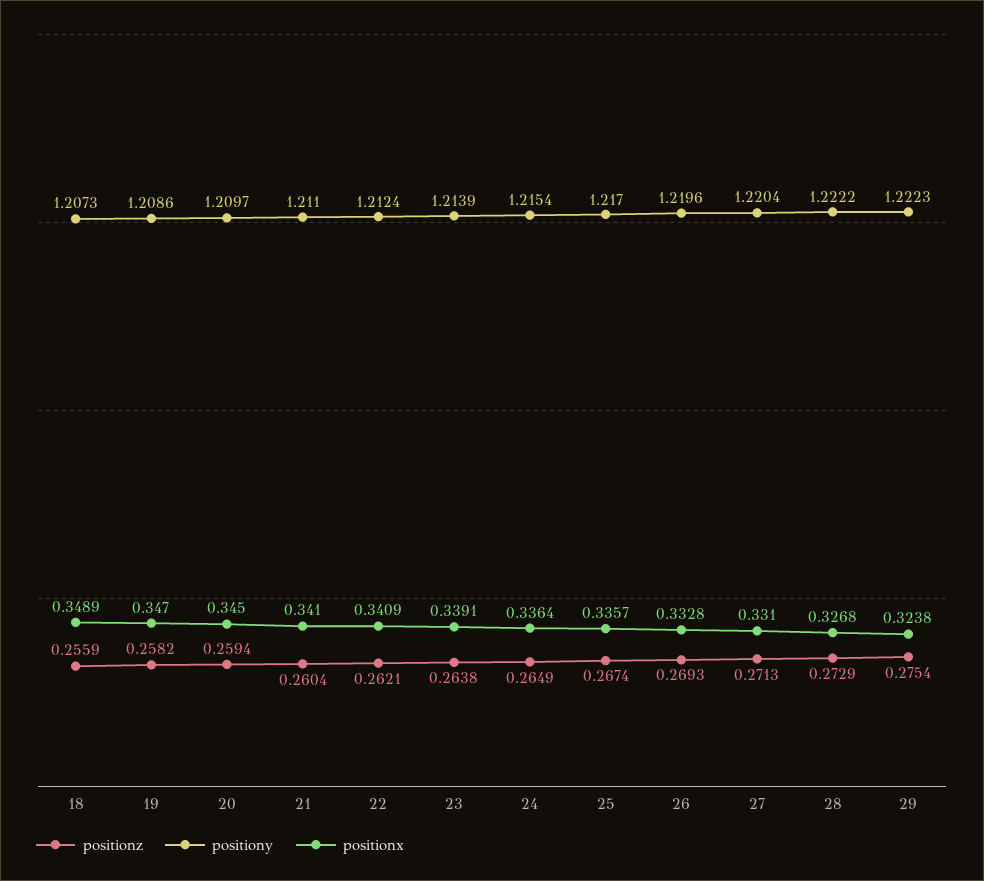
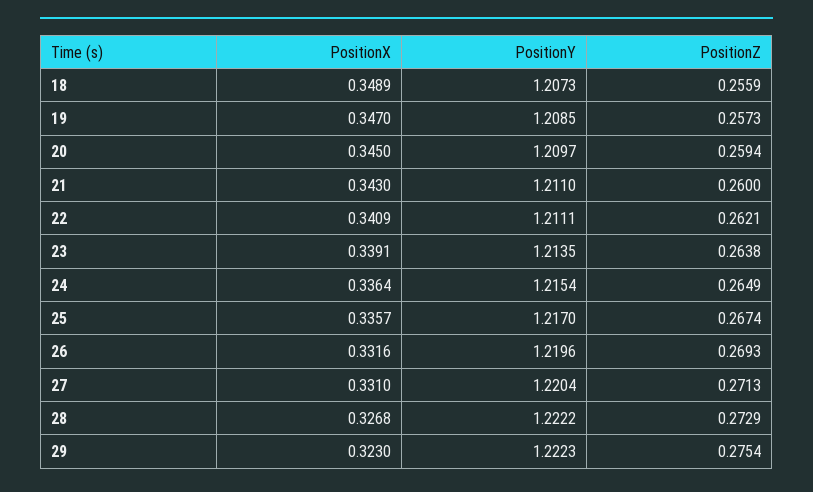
positionz, 19: 0.2582 -> 0.2573
positiony, 19: 1.2086 -> 1.2085
positionz, 21: 0.2604 -> 0.26
positionx, 21: 0.341 -> 0.343
positiony, 22: 1.2124 -> 1.2111
positiony, 23: 1.2139 -> 1.2135
positionx, 26: 0.3328 -> 0.3316
positionx, 29: 0.3238 -> 0.323

